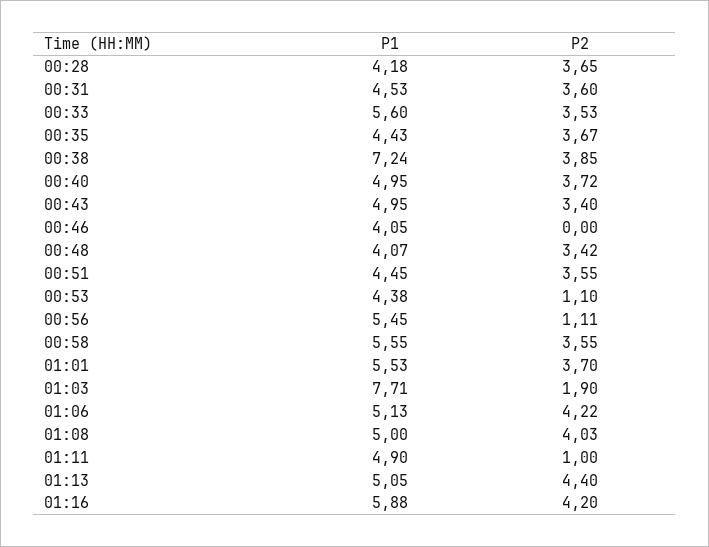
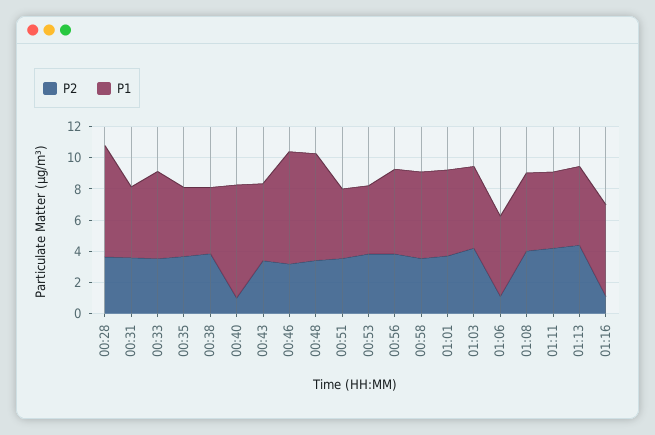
P1, 00:28: 4.18 -> 7
P1, 00:38: 7.24 -> 4
P1, 00:40: 4.95 -> 7
P2, 00:40: 3.72 -> 1
P1, 00:46: 4.05 -> 7
P2, 00:46: 0 -> 3
P1, 00:48: 4.07 -> 7
P2, 00:53: 1.1 -> 4
P2, 00:56: 1.11 -> 4
P1, 01:03: 7.71 -> 5
P2, 01:03: 1.9 -> 4
P2, 01:06: 4.22 -> 1
P2, 01:11: 1 -> 4
P2, 01:16: 4.2 -> 1

